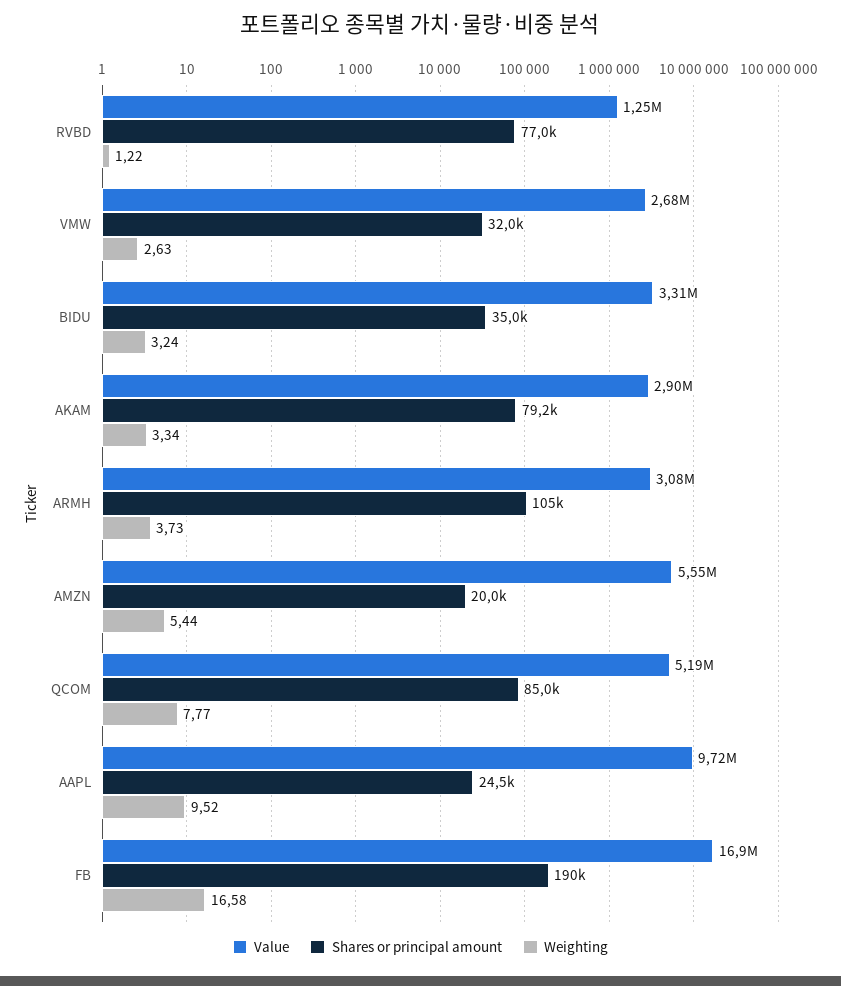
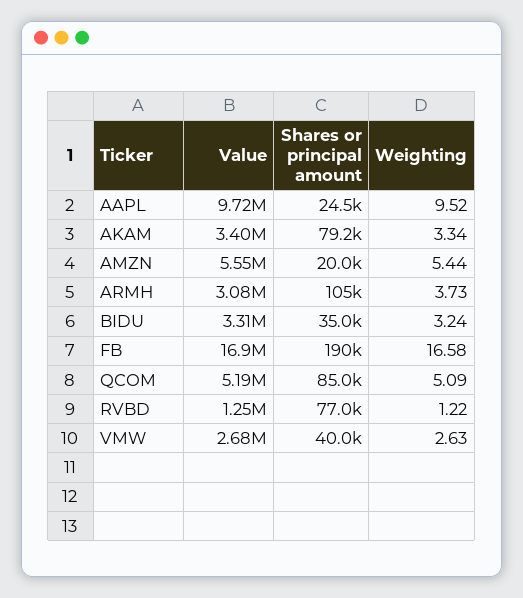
Shares or principal amount, VMW: 32000 -> 40000
Value, AKAM: 2900000 -> 3400000
Weighting, QCOM: 7.77 -> 5.09

